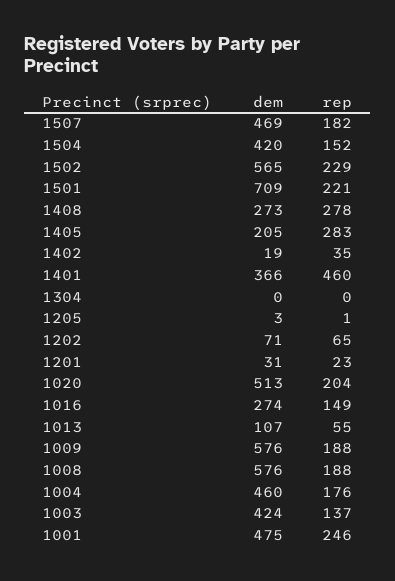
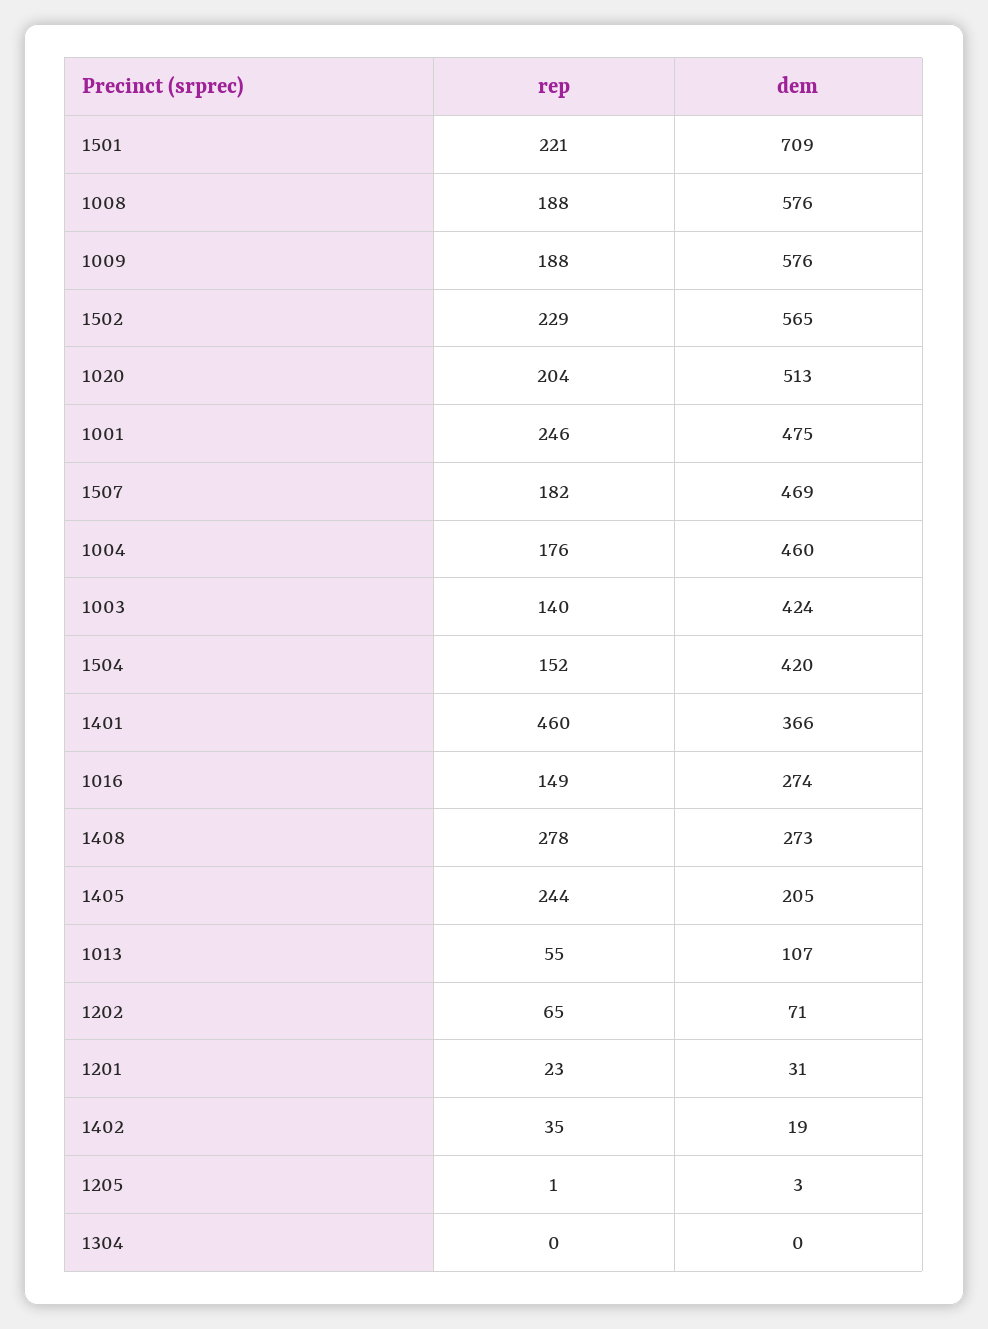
rep, 1405: 283 -> 244
rep, 1003: 137 -> 140

